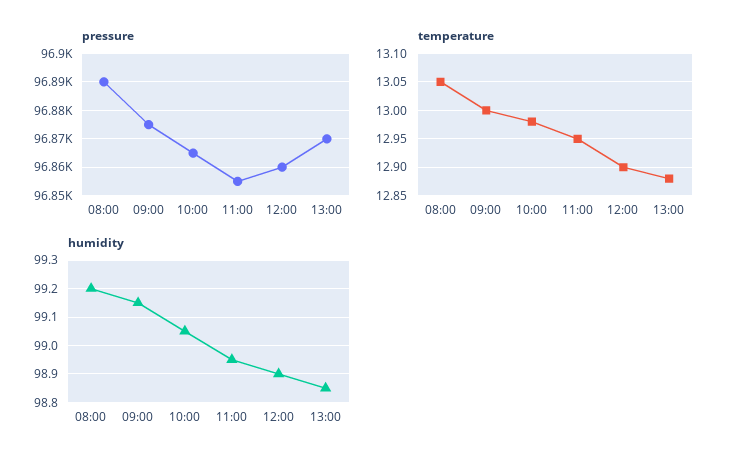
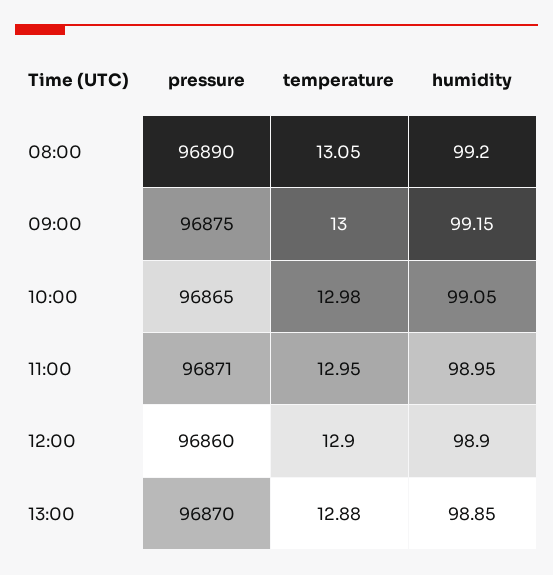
pressure, 11:00: 96855 -> 96871

